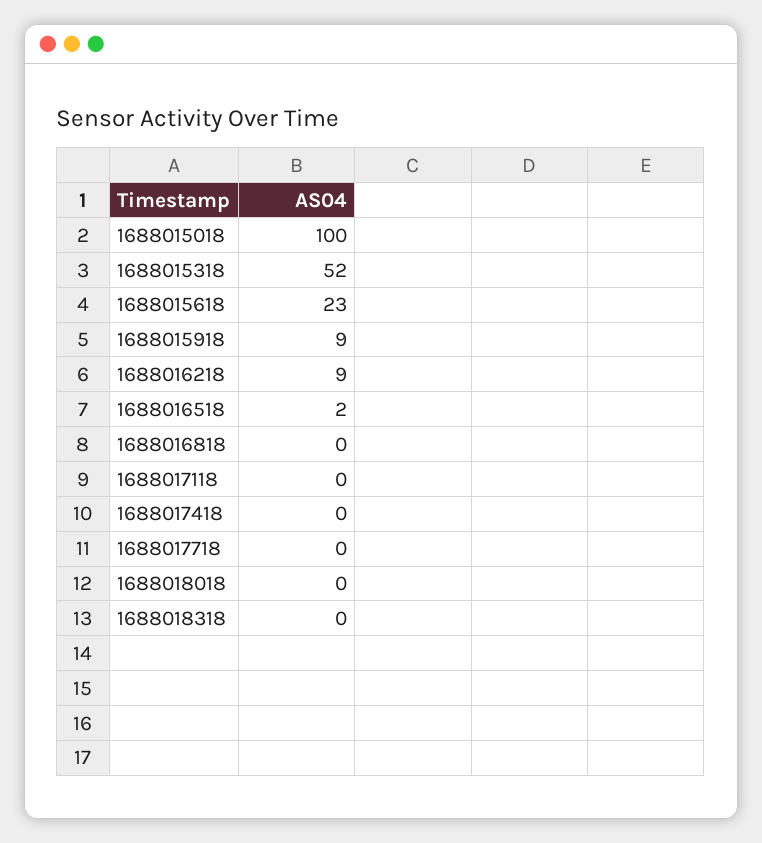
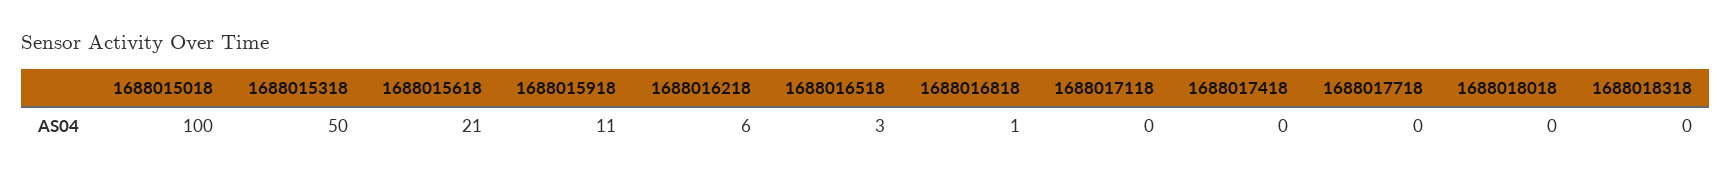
1688015318: 52 -> 50
1688015618: 23 -> 21
1688015918: 9 -> 11
1688016218: 9 -> 6
1688016518: 2 -> 3
1688016818: 0 -> 1

